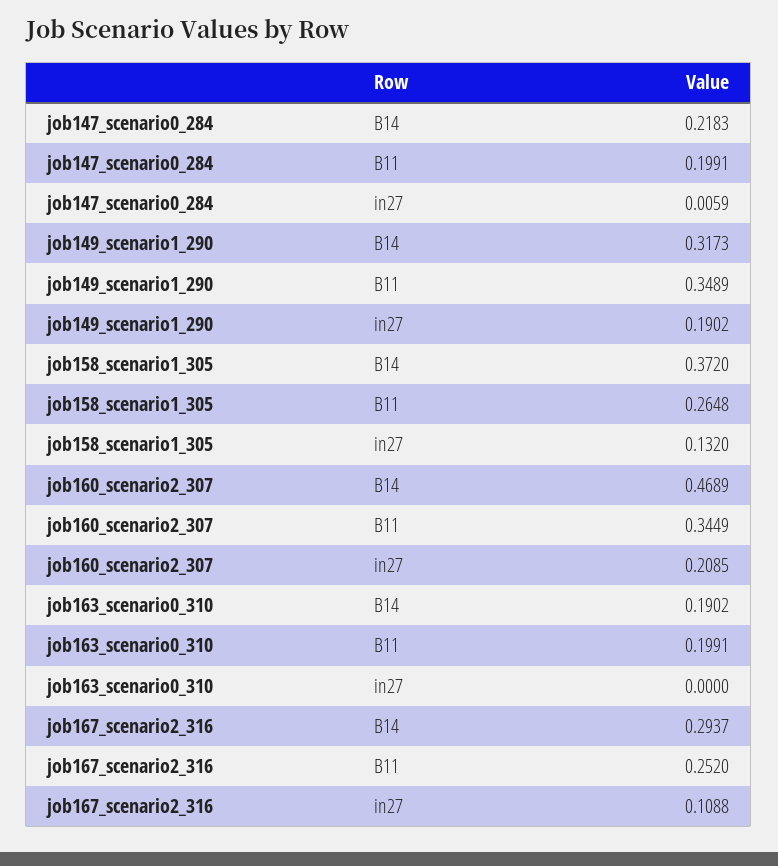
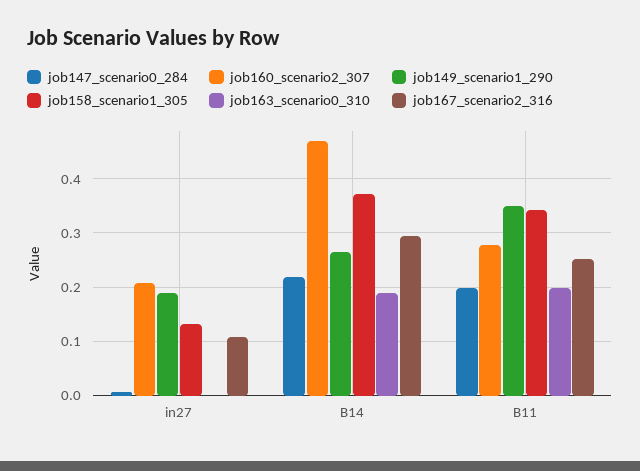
job149_scenario1_290, B14: 0.3173 -> 0.26
job158_scenario1_305, B11: 0.2648 -> 0.34
job160_scenario2_307, B11: 0.3449 -> 0.28

